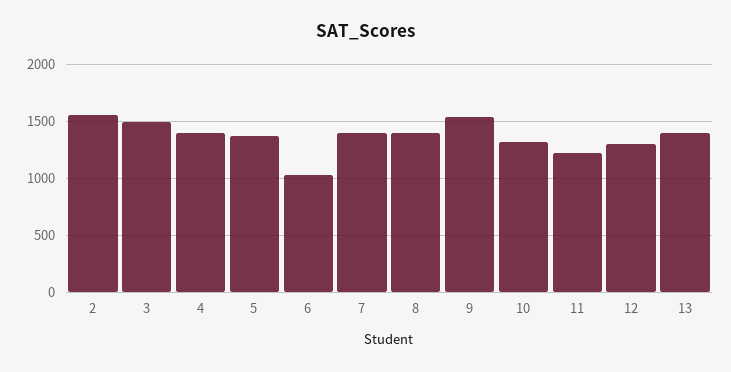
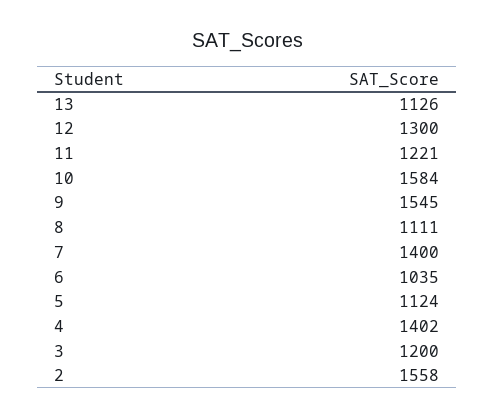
3: 1500 -> 1200
5: 1400 -> 1124
8: 1400 -> 1111
10: 1300 -> 1584
13: 1400 -> 1126

